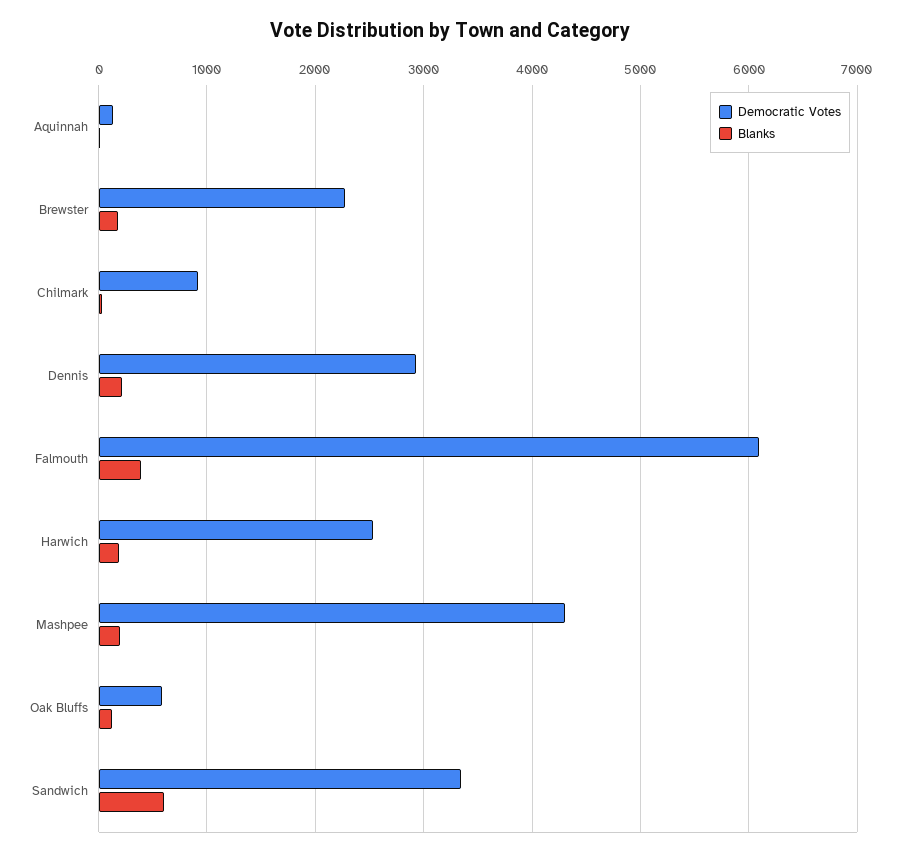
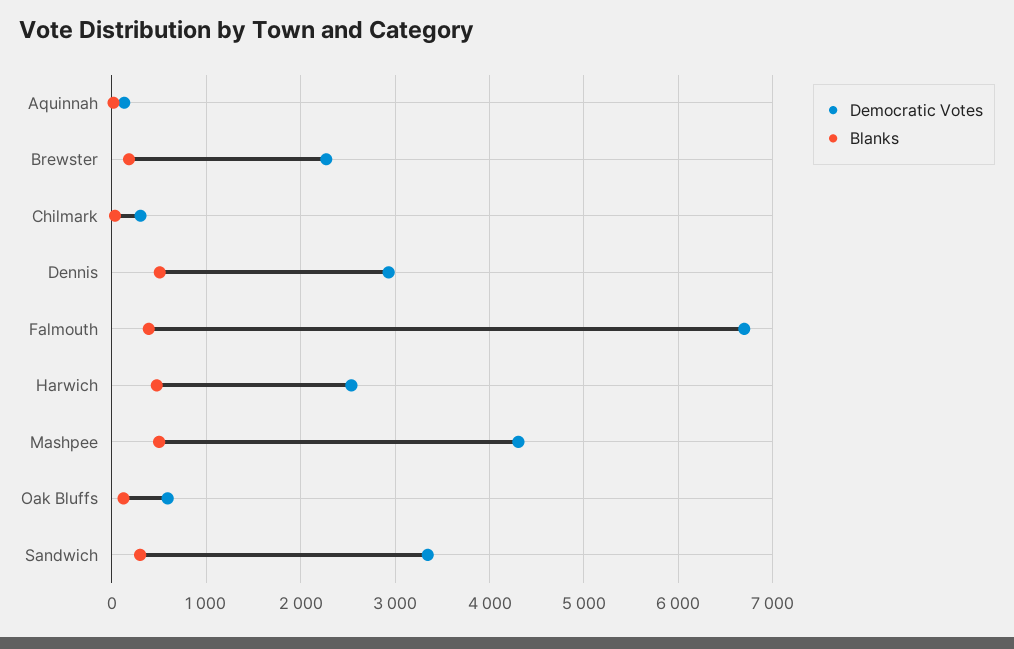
Democratic Votes, Chilmark: 900 -> 300
Blanks, Dennis: 200 -> 500
Democratic Votes, Falmouth: 6100 -> 6700
Blanks, Harwich: 200 -> 500
Blanks, Mashpee: 200 -> 500
Blanks, Sandwich: 600 -> 300

